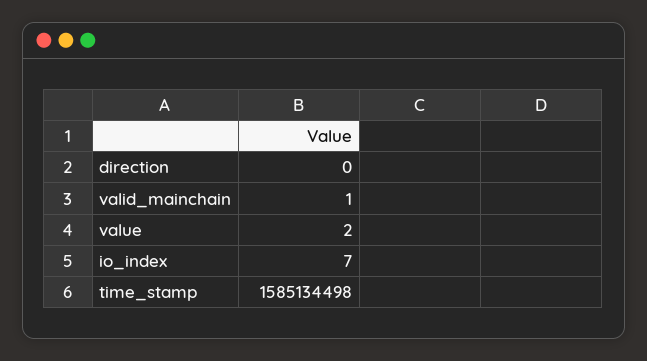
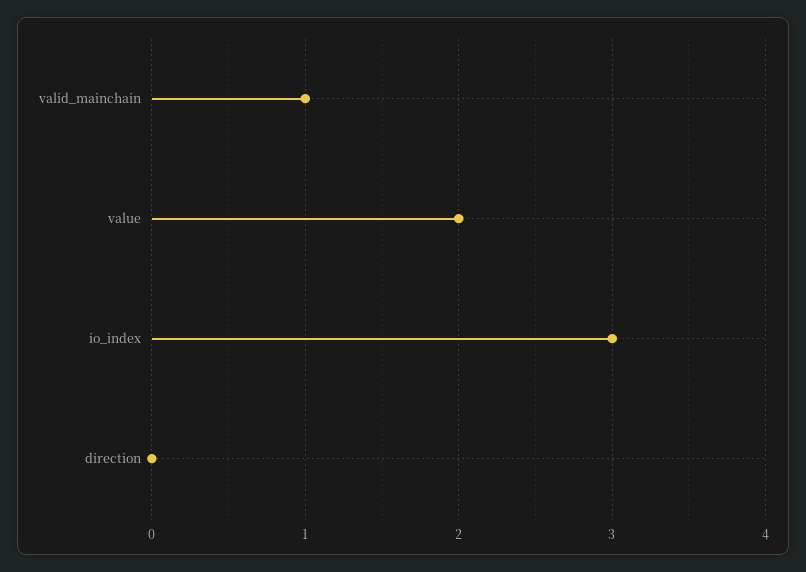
io_index: 7 -> 3
time_stamp: 1585134498 -> none

